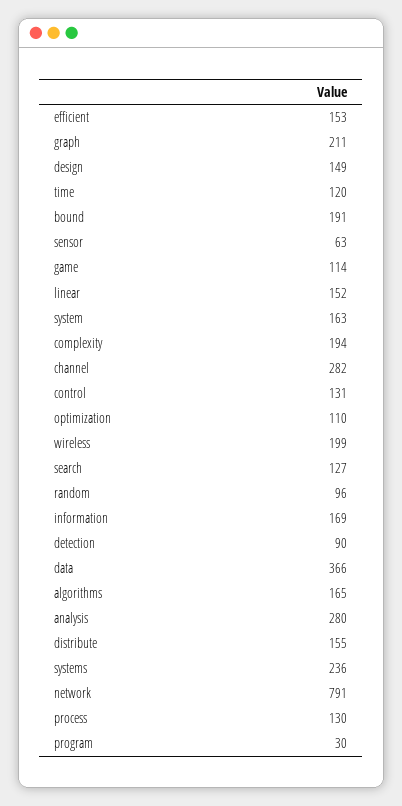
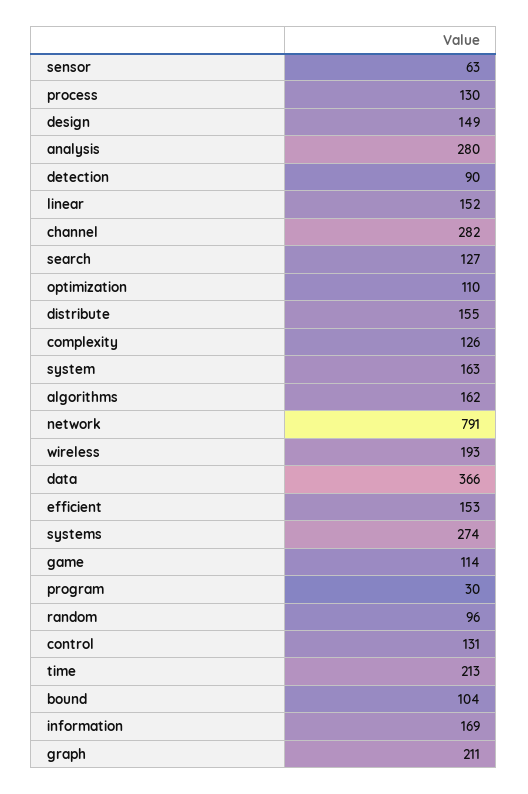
time: 120 -> 213
bound: 191 -> 104
complexity: 194 -> 126
wireless: 199 -> 193
algorithms: 165 -> 162
systems: 236 -> 274

